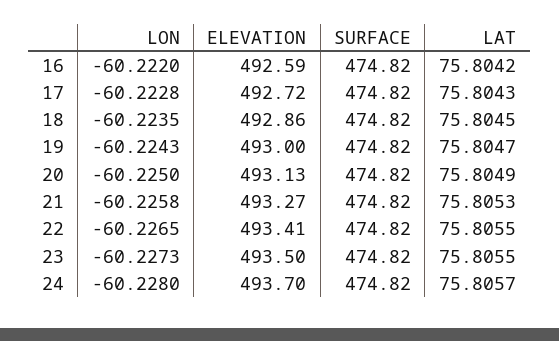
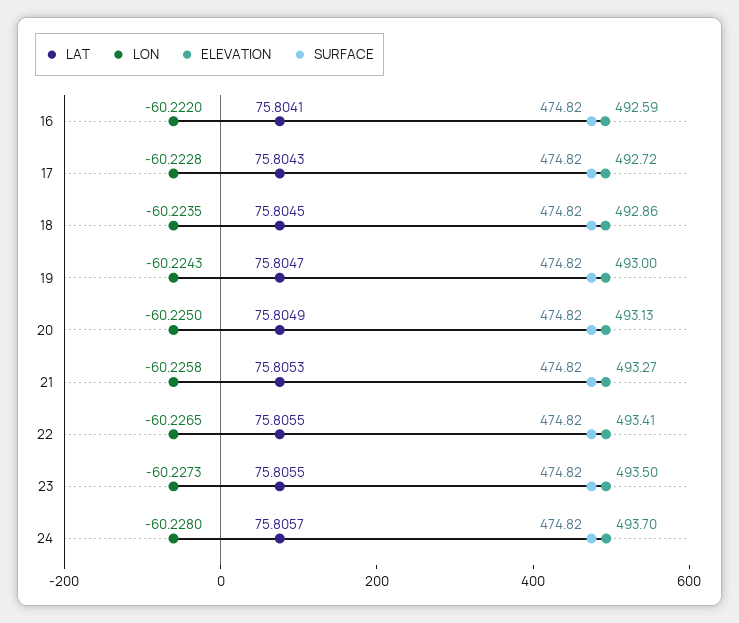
LAT, 16: 75.8042 -> 75.8041

